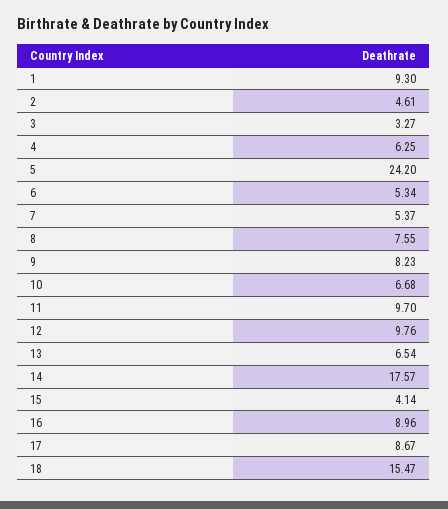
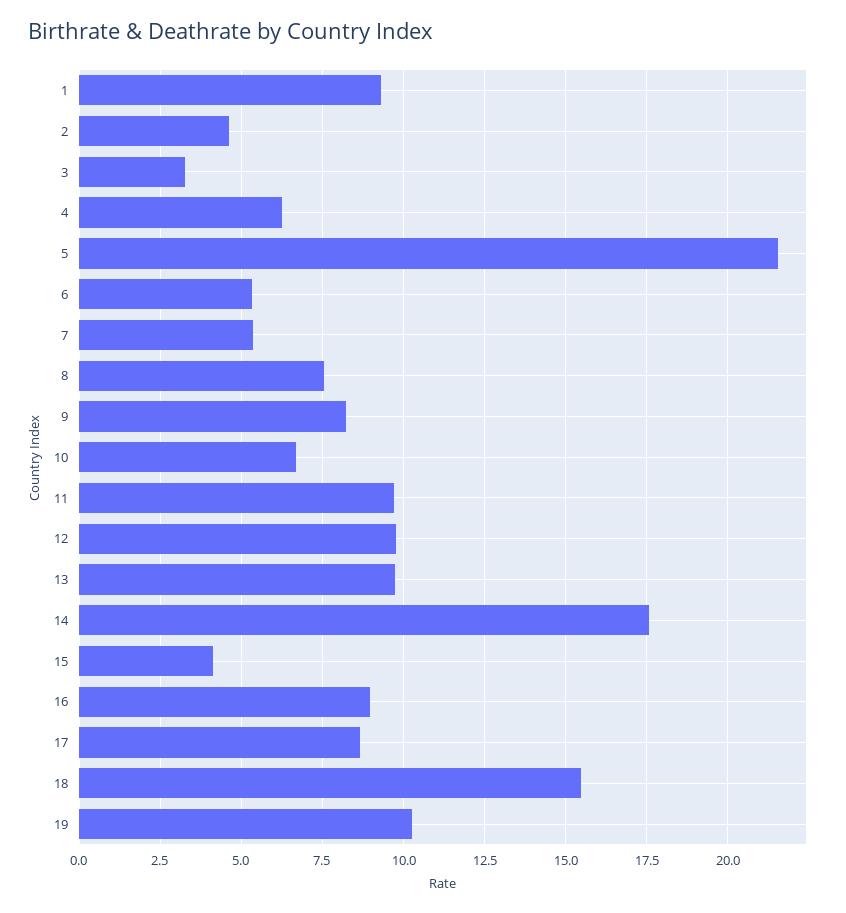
5: 24.2 -> 21.5
13: 6.54 -> 9.75
19: none -> 10.25

